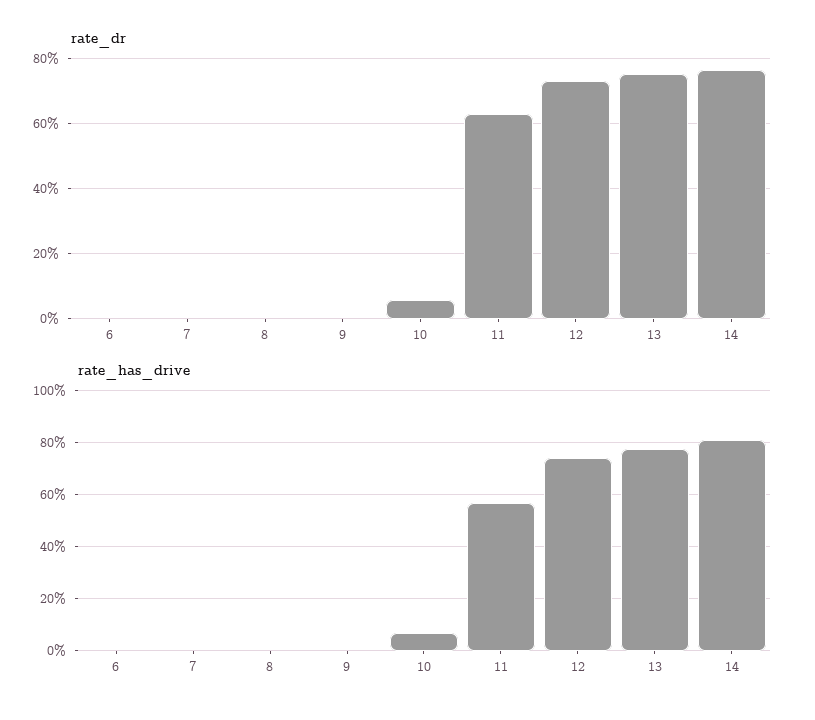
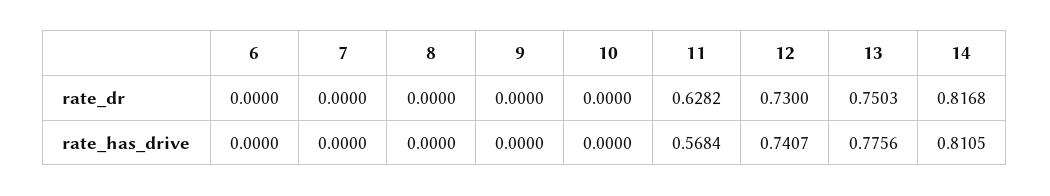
rate_dr, 10: 0.06 -> 0
rate_dr, 14: 0.76 -> 0.8168
rate_has_drive, 10: 0.075 -> 0

